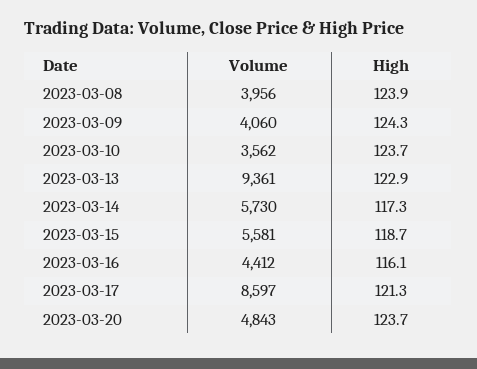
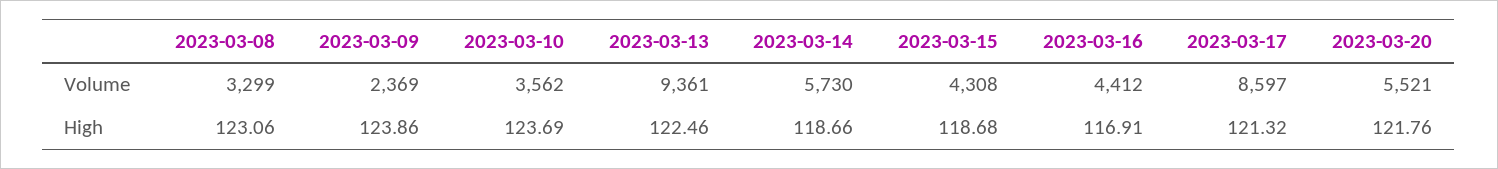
Volume, 2023-03-08: 3956 -> 3299
High, 2023-03-08: 123.9 -> 123.06
Volume, 2023-03-09: 4060 -> 2369
High, 2023-03-09: 124.3 -> 123.86
High, 2023-03-13: 122.9 -> 122.46
High, 2023-03-14: 117.3 -> 118.66
Volume, 2023-03-15: 5581 -> 4308
High, 2023-03-16: 116.1 -> 116.91
Volume, 2023-03-20: 4843 -> 5521
High, 2023-03-20: 123.7 -> 121.76

